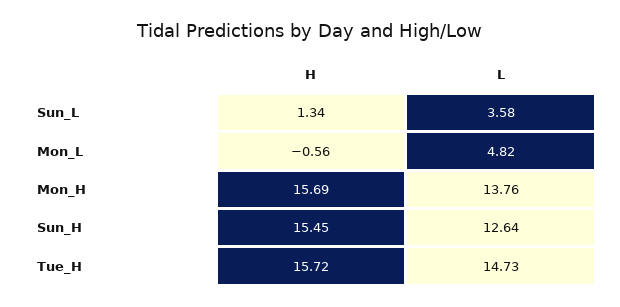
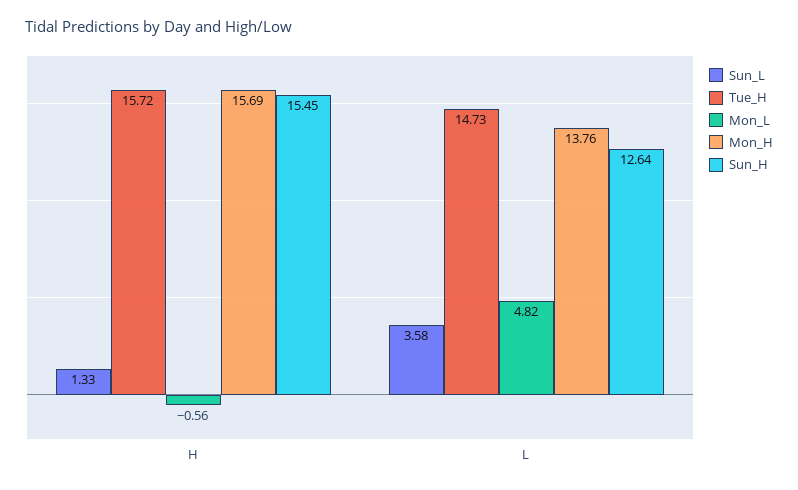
Sun_L, H: 1.34 -> 1.33

